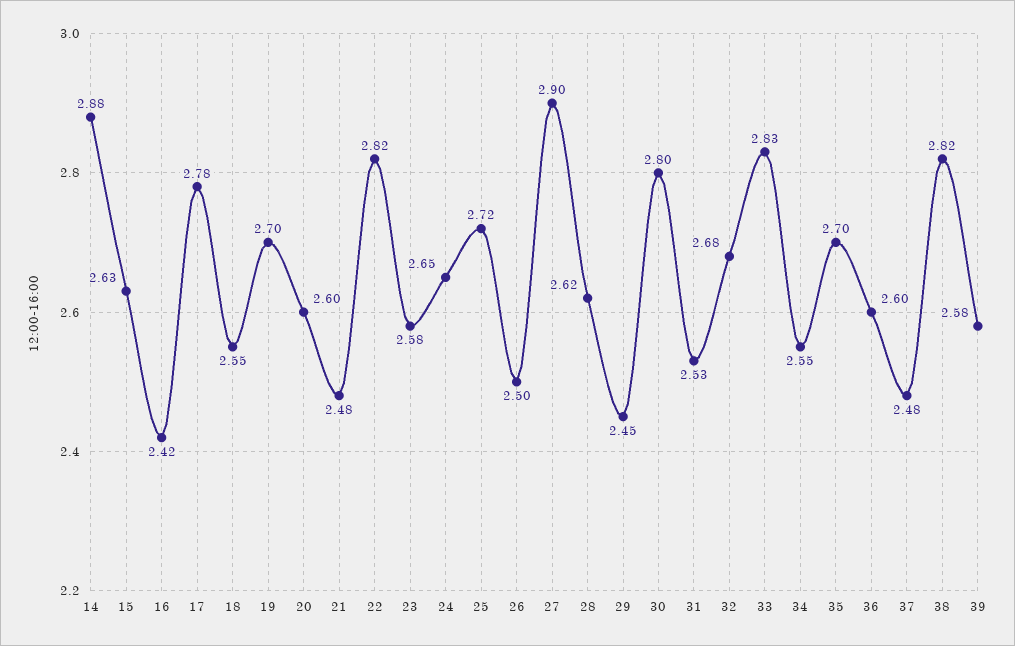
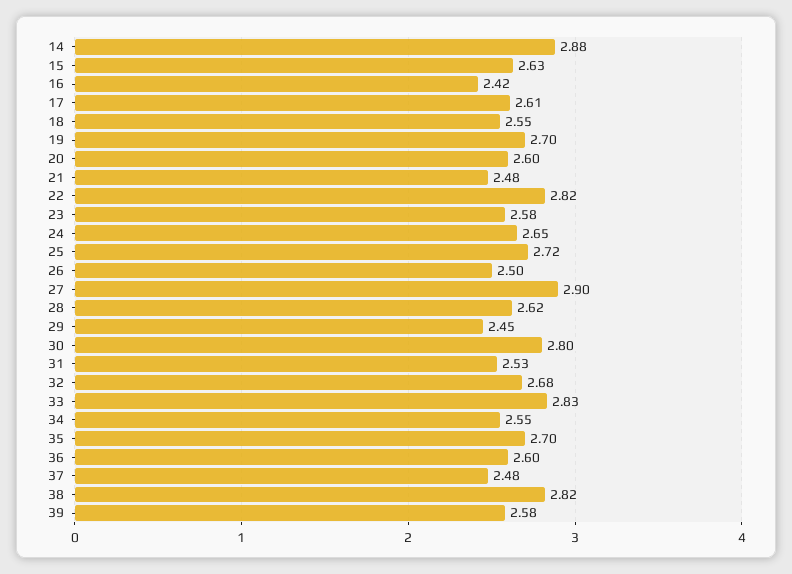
17: 2.78 -> 2.61

